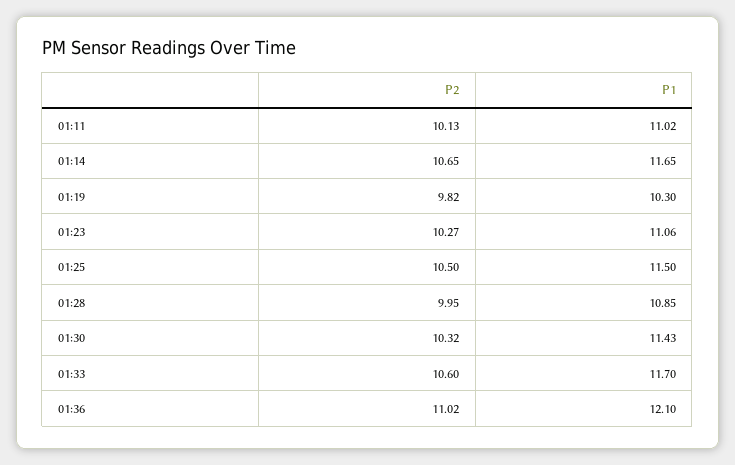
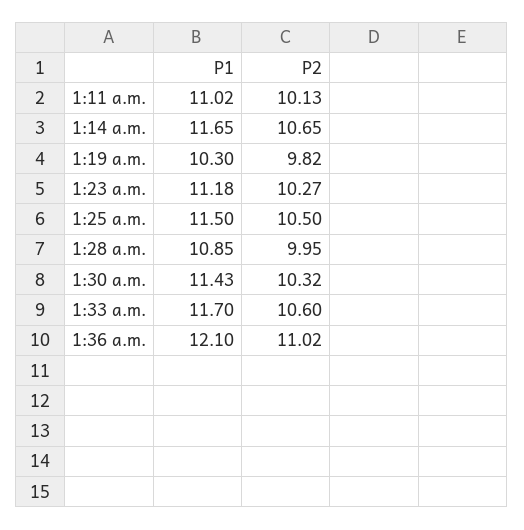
P1, 01:23: 11.06 -> 11.18

